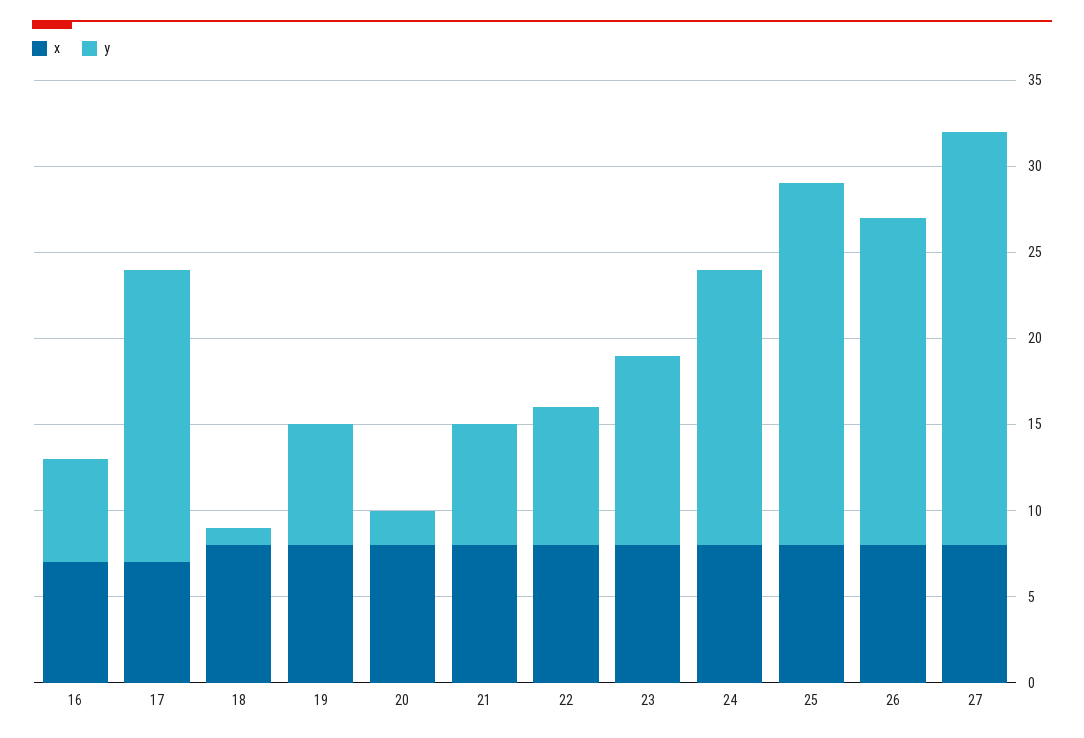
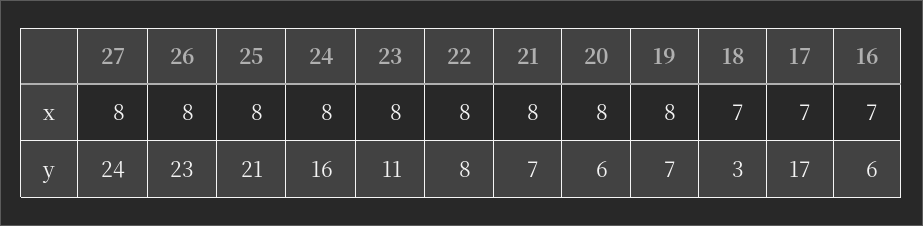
x, 18: 8 -> 7
y, 18: 1 -> 3
y, 20: 2 -> 6
y, 26: 19 -> 23

